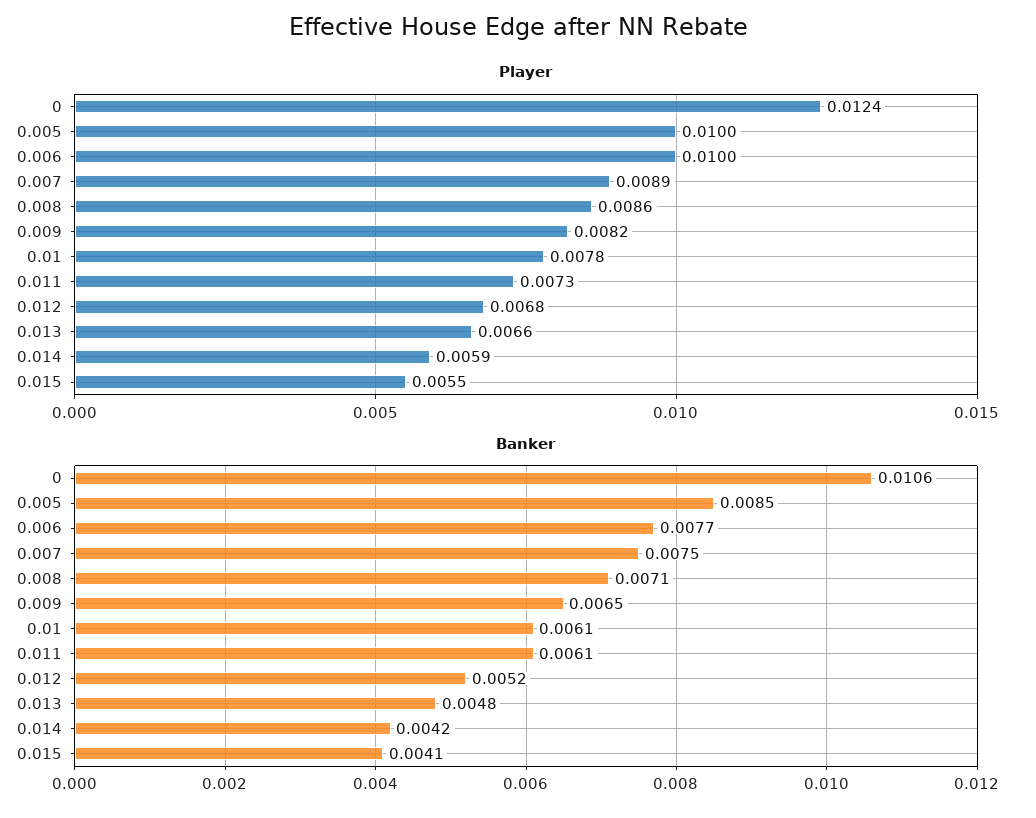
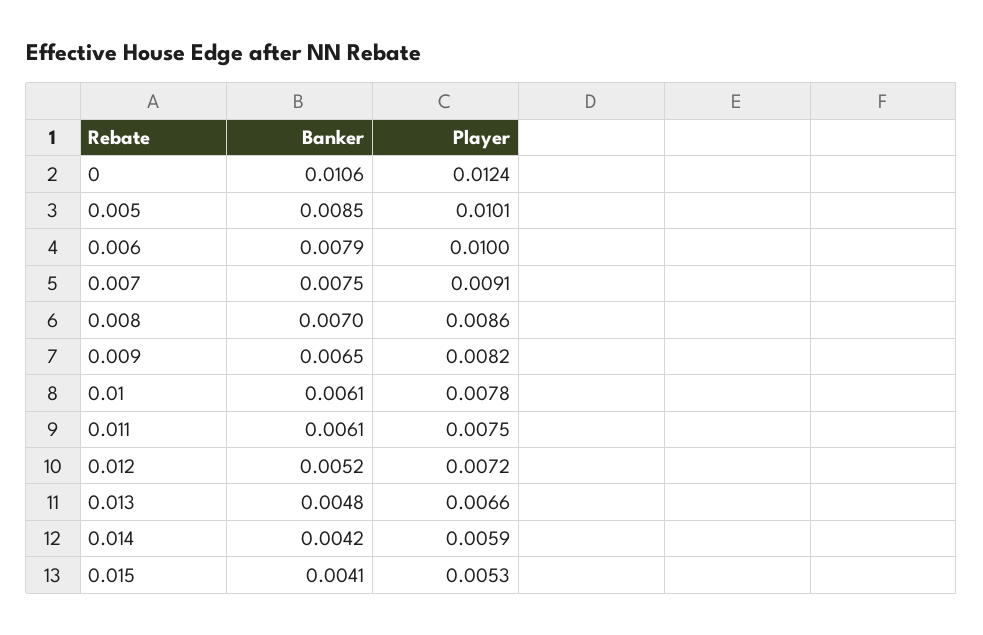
Player, 0.005: 0.01 -> 0.0101
Player, 0.007: 0.0089 -> 0.0091
Player, 0.011: 0.0073 -> 0.0075
Player, 0.012: 0.0068 -> 0.0072
Player, 0.015: 0.0055 -> 0.0053
Banker, 0.006: 0.0077 -> 0.0079
Banker, 0.008: 0.0071 -> 0.007

